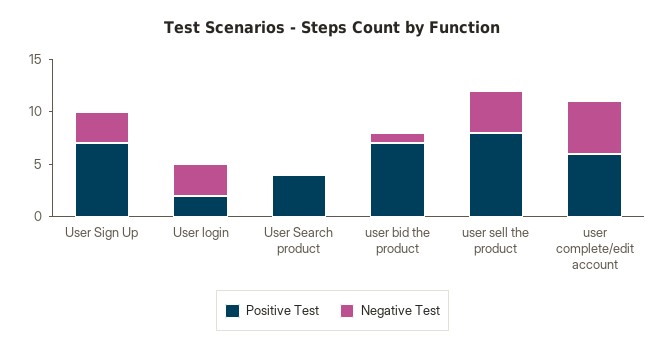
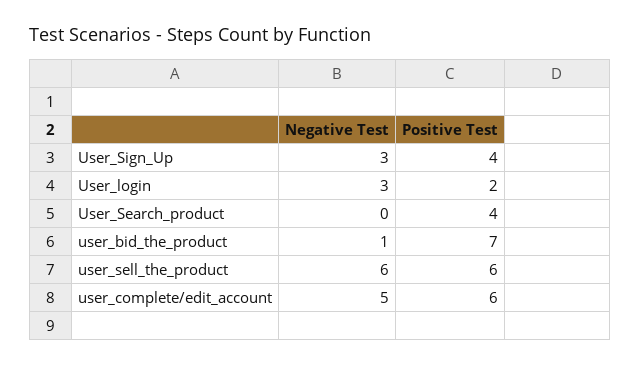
Positive Test, User Sign Up: 7 -> 4
Positive Test, user sell the product: 8 -> 6
Negative Test, user sell the product: 4 -> 6

